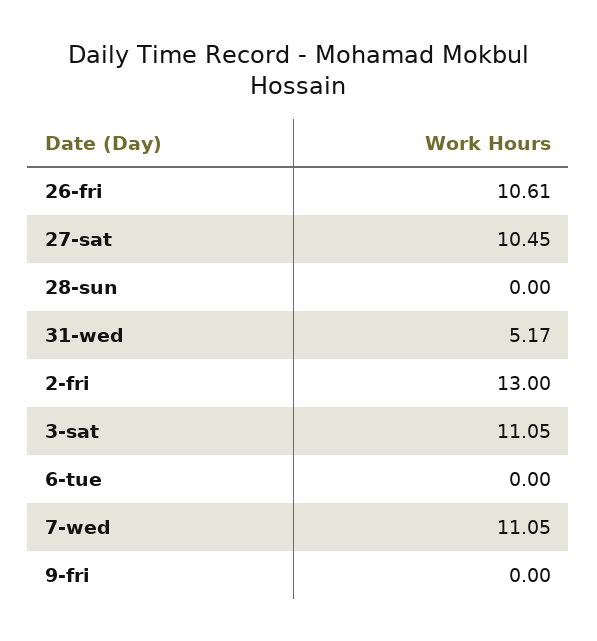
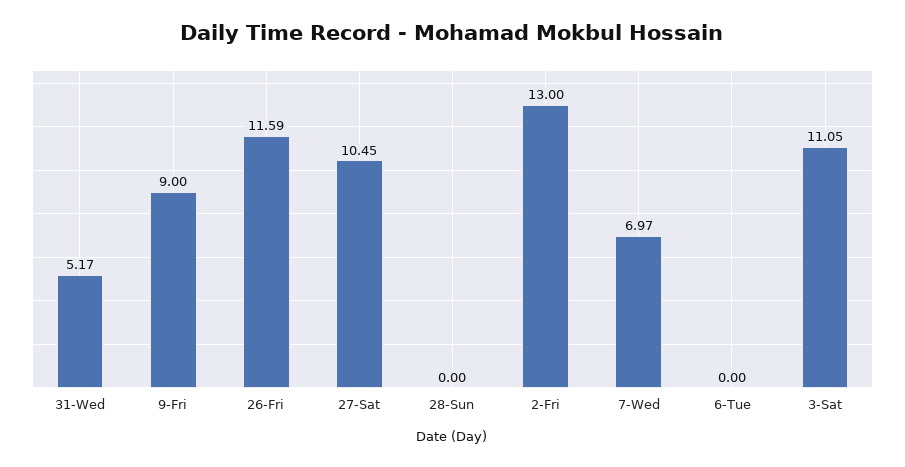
26-fri: 10.61 -> 11.59
7-wed: 11.05 -> 6.97
9-fri: 0 -> 9

